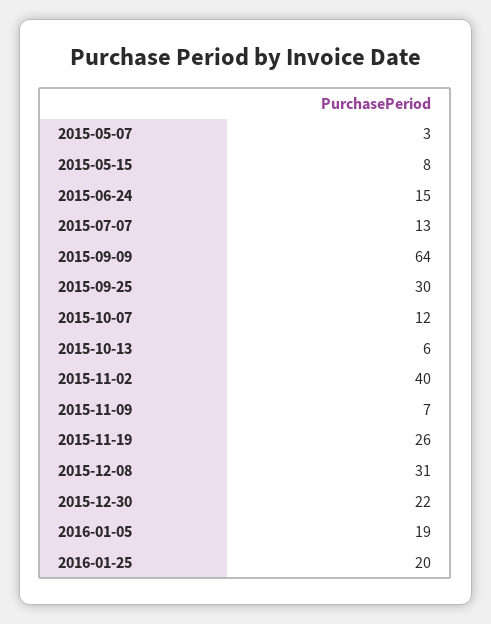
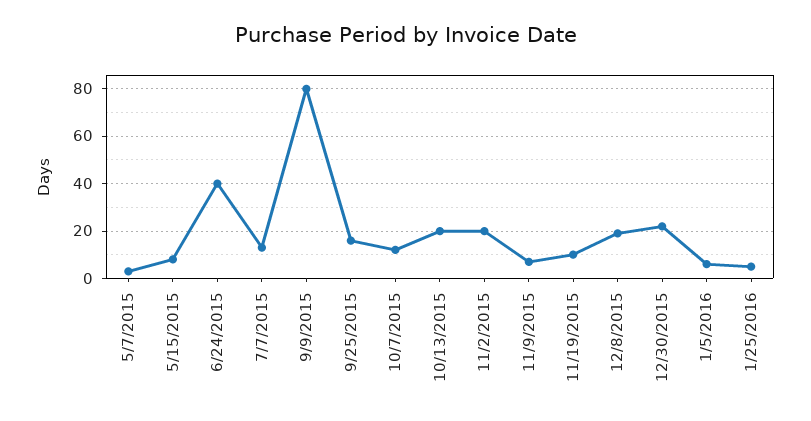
2015-06-24: 15 -> 40
2015-09-09: 64 -> 80
2015-09-25: 30 -> 15
2015-10-13: 6 -> 20
2015-11-02: 40 -> 20
2015-11-19: 26 -> 10
2015-12-08: 31 -> 20
2016-01-05: 19 -> 5
2016-01-25: 20 -> 5

